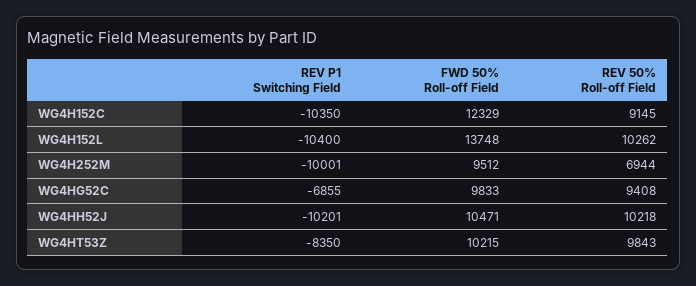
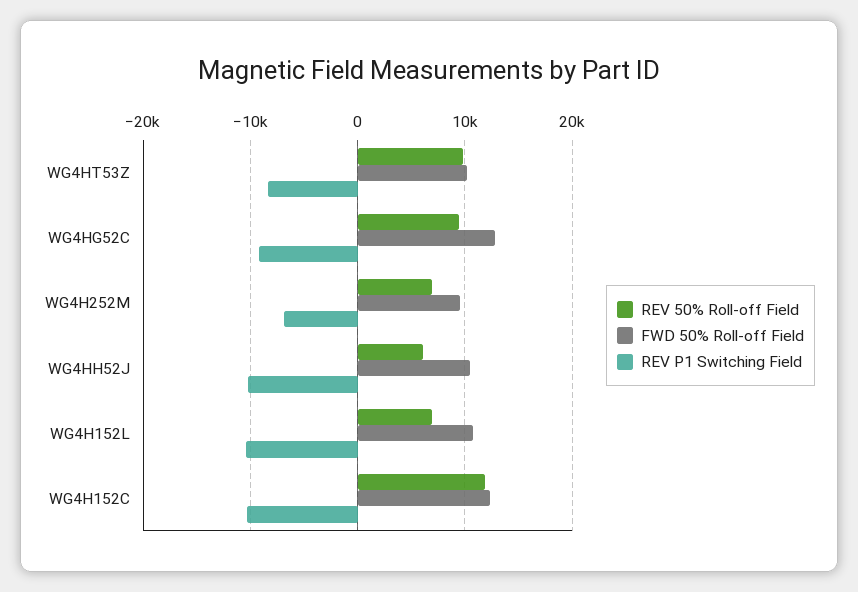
REV 50% Roll-off Field, WG4H152C: 9145 -> 12000
FWD 50% Roll-off Field, WG4H152L: 13748 -> 11000
REV 50% Roll-off Field, WG4H152L: 10262 -> 7000
REV P1 Switching Field, WG4H252M: -10001 -> -7000
REV P1 Switching Field, WG4HG52C: -6855 -> -9000
FWD 50% Roll-off Field, WG4HG52C: 9833 -> 13000
REV 50% Roll-off Field, WG4HH52J: 10218 -> 6000

